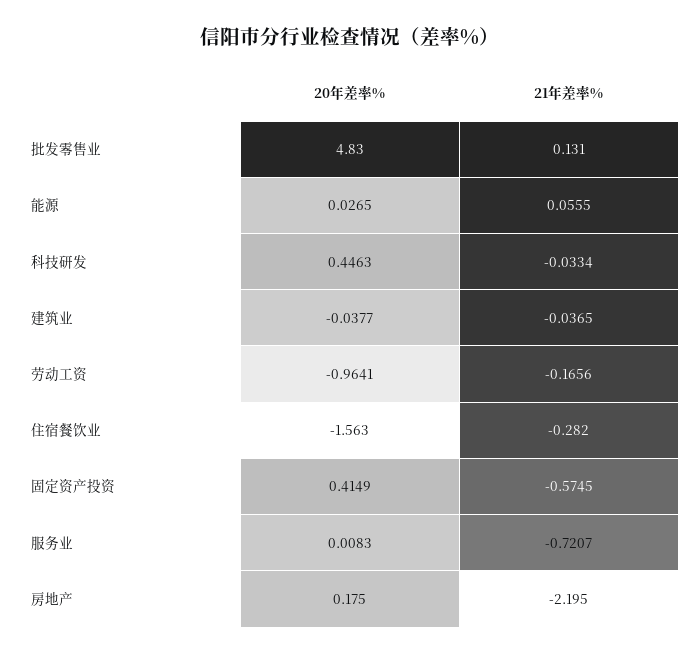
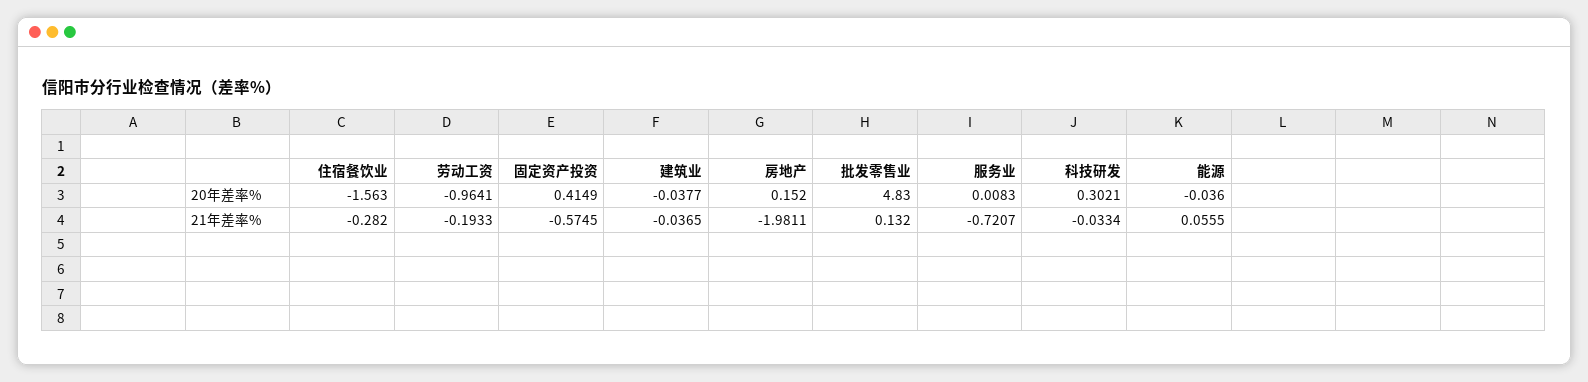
21年差率%, 批发零售业: 0.131 -> 0.132
20年差率%, 能源: 0.0265 -> -0.036
20年差率%, 科技研发: 0.4463 -> 0.3021
21年差率%, 劳动工资: -0.1656 -> -0.1933
20年差率%, 房地产: 0.175 -> 0.152
21年差率%, 房地产: -2.195 -> -1.9811

